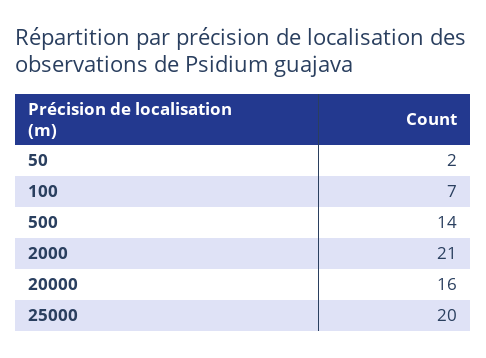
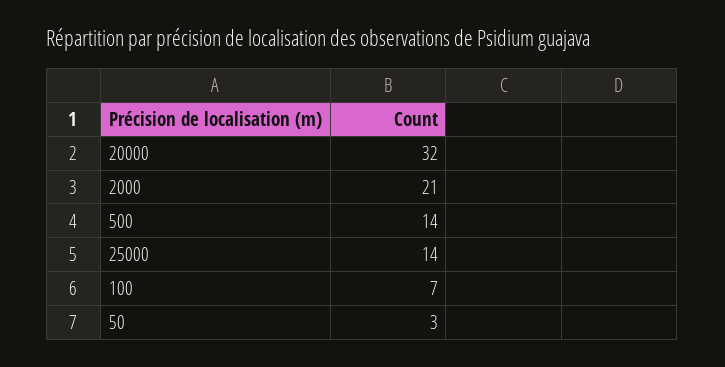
50: 2 -> 3
20000: 16 -> 32
25000: 20 -> 14

